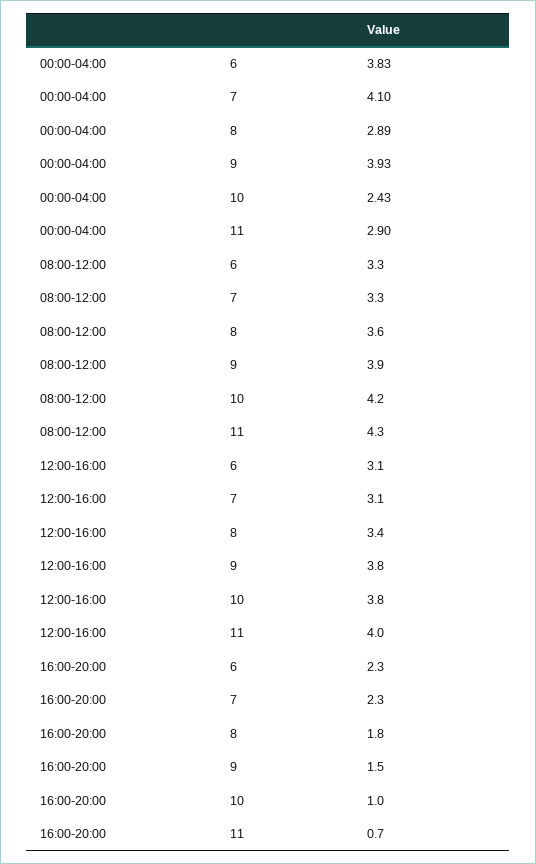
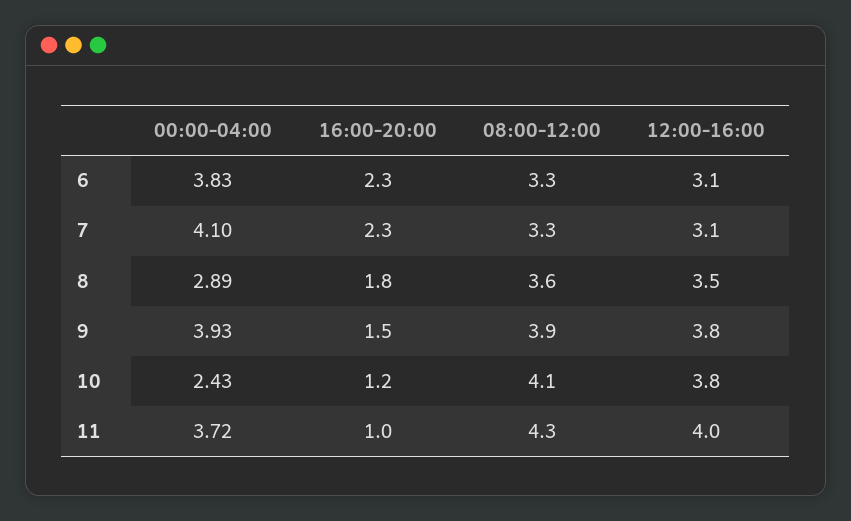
00:00-04:00, 11: 2.9 -> 3.72
08:00-12:00, 10: 4.2 -> 4.1
12:00-16:00, 8: 3.4 -> 3.5
16:00-20:00, 10: 1 -> 1.2
16:00-20:00, 11: 0.7 -> 1

